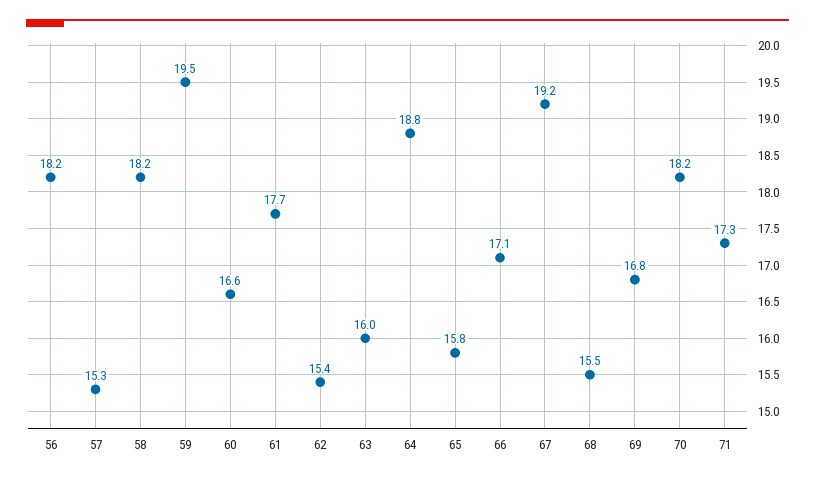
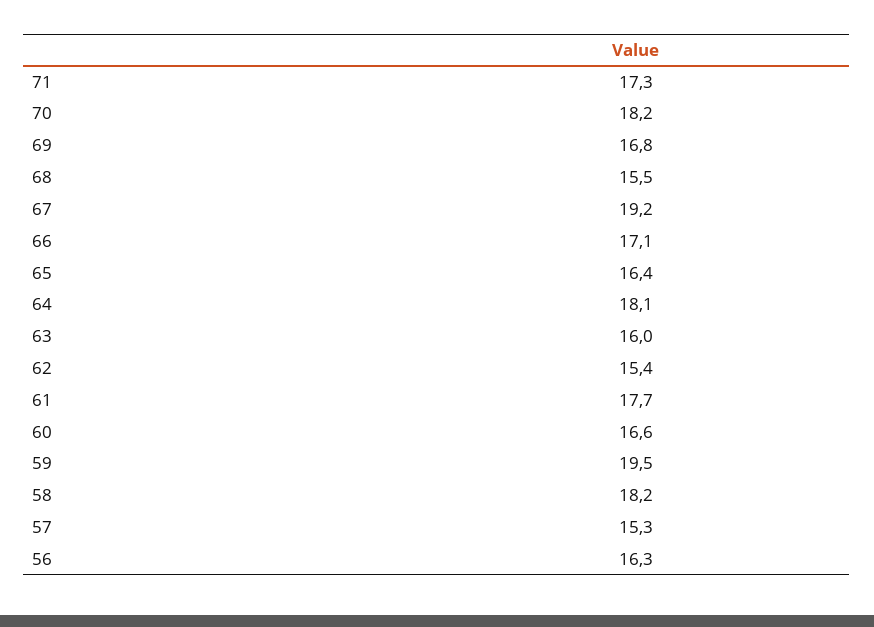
56: 18.2 -> 16.3
64: 18.8 -> 18.1
65: 15.8 -> 16.4

